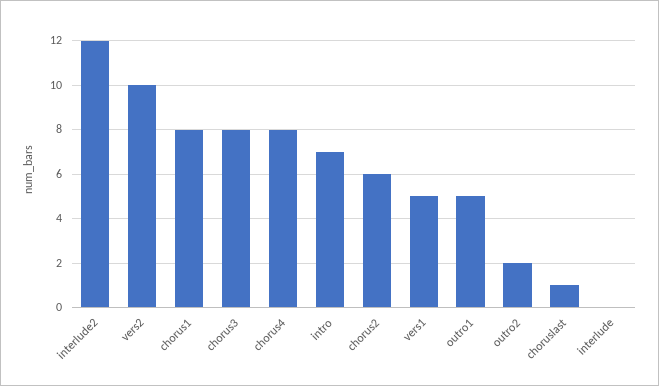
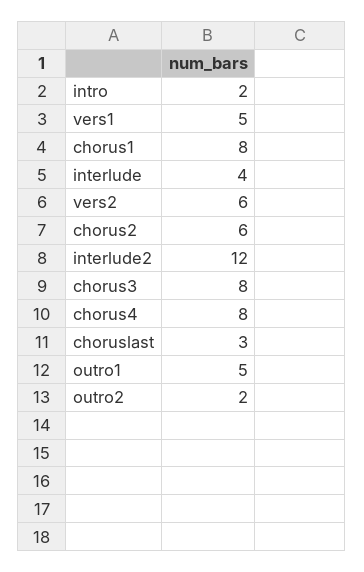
vers2: 10 -> 6
intro: 7 -> 2
choruslast: 1 -> 3
interlude: 0 -> 4

